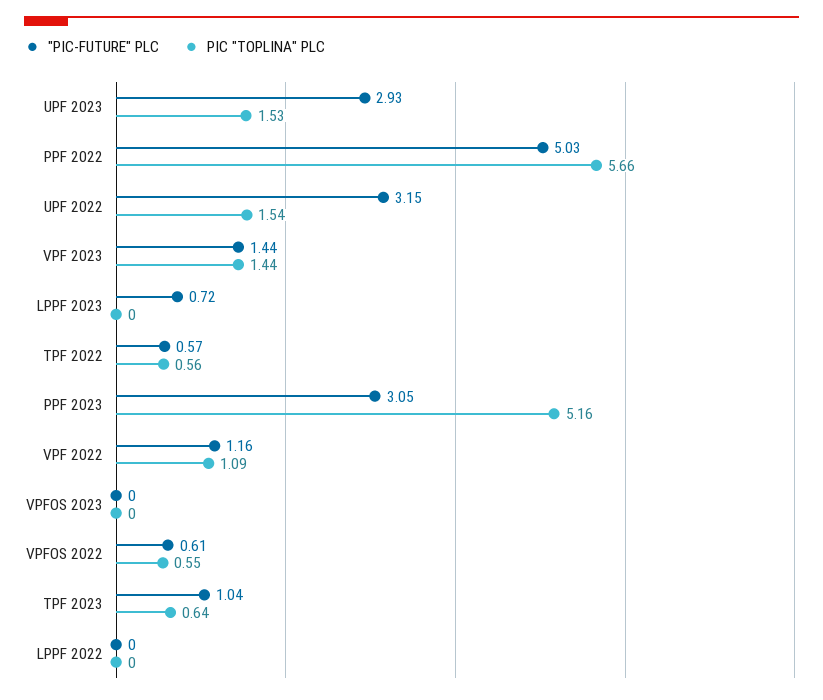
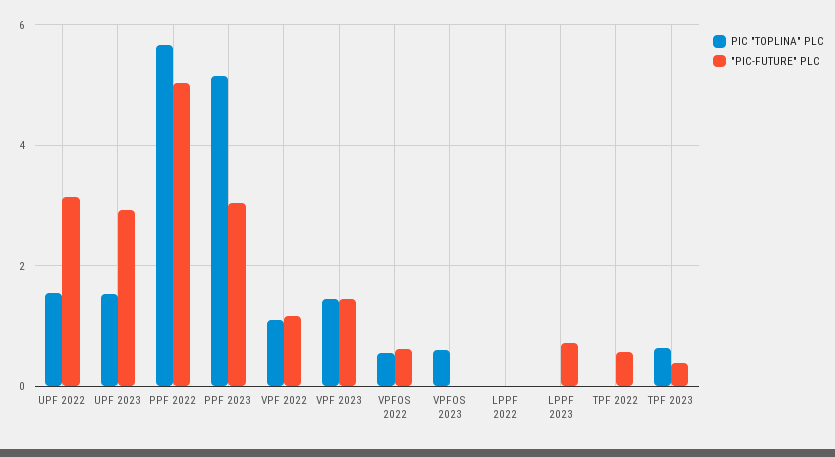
PIC "TOPLINA" PLC, TPF 2022: 0.56 -> 0
PIC "TOPLINA" PLC, VPFOS 2023: 0 -> 0.6
"PIC-FUTURE" PLC, TPF 2023: 1.04 -> 0.4

